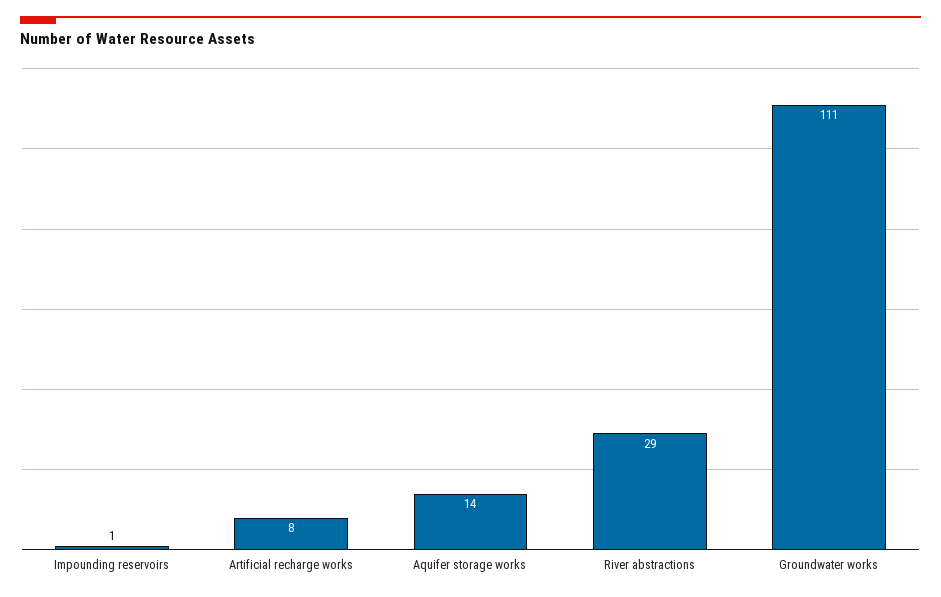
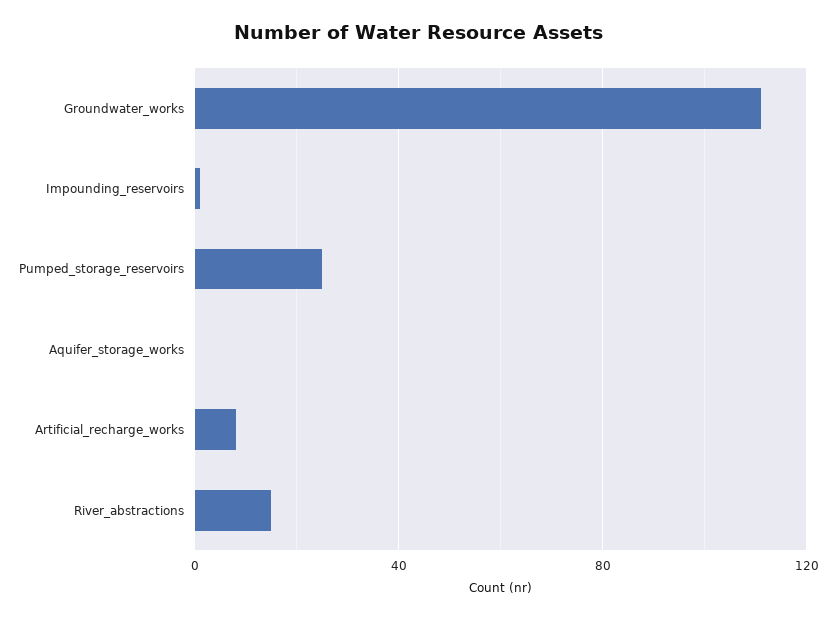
Aquifer storage works: 14 -> 0
River abstractions: 29 -> 15
Pumped_storage_reservoirs: none -> 25

